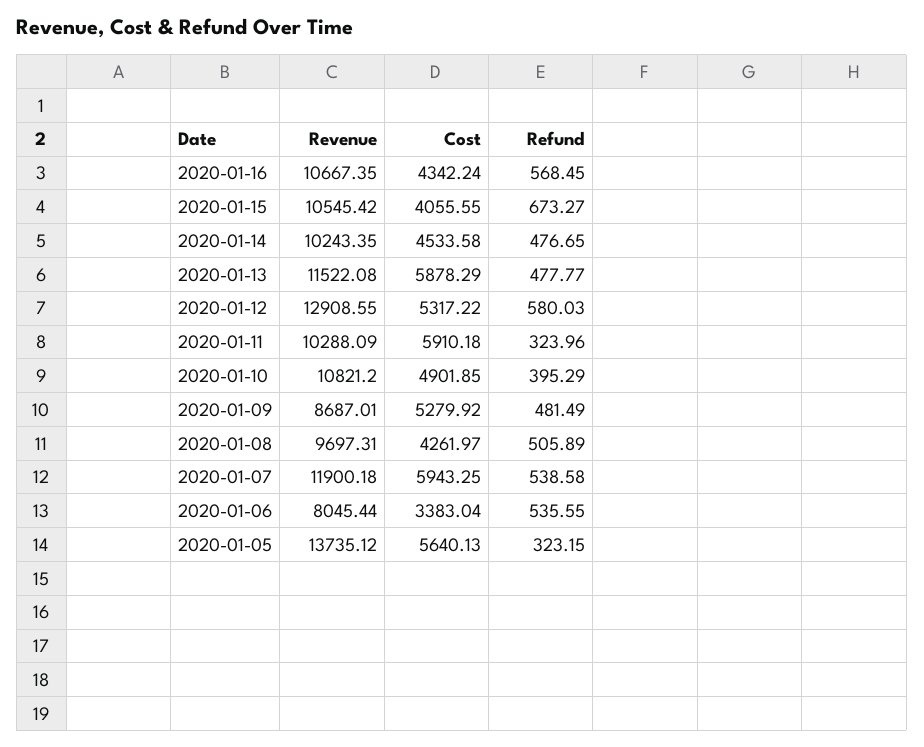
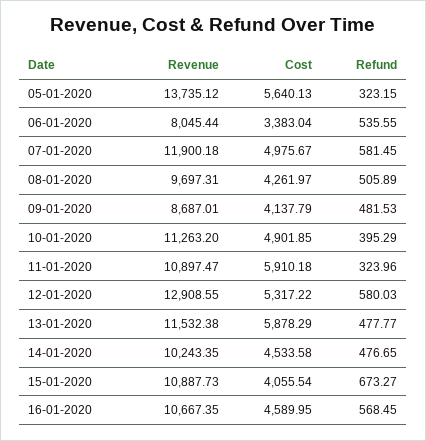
Cost, 2020-01-16: 4342.24 -> 4589.95
Revenue, 2020-01-15: 10545.42 -> 10887.73
Cost, 2020-01-15: 4055.55 -> 4055.54
Revenue, 2020-01-13: 11522.08 -> 11532.38
Revenue, 2020-01-11: 10288.09 -> 10897.47
Revenue, 2020-01-10: 10821.2 -> 11263.2
Cost, 2020-01-09: 5279.92 -> 4137.79
Refund, 2020-01-09: 481.49 -> 481.53
Cost, 2020-01-07: 5943.25 -> 4975.67
Refund, 2020-01-07: 538.58 -> 581.45

